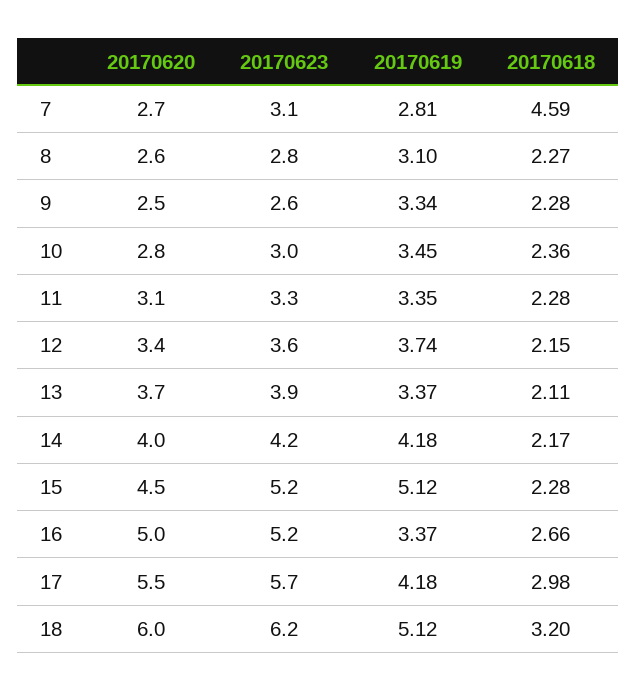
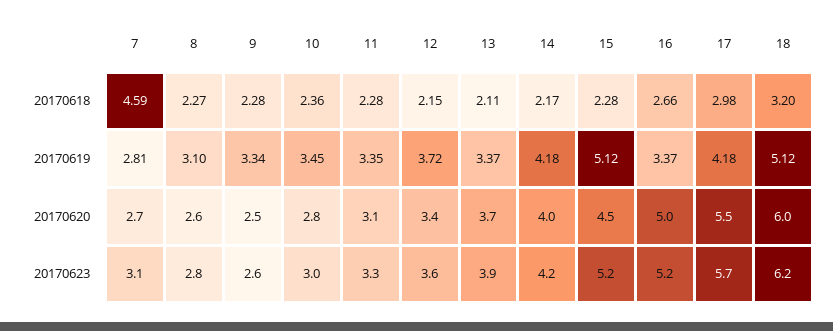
20170619, 12: 3.74 -> 3.72

